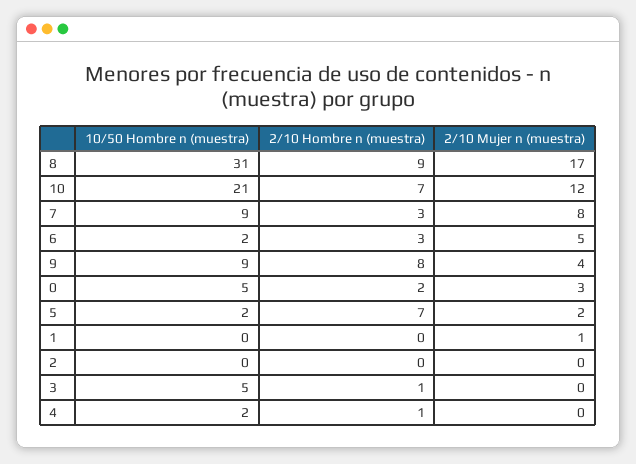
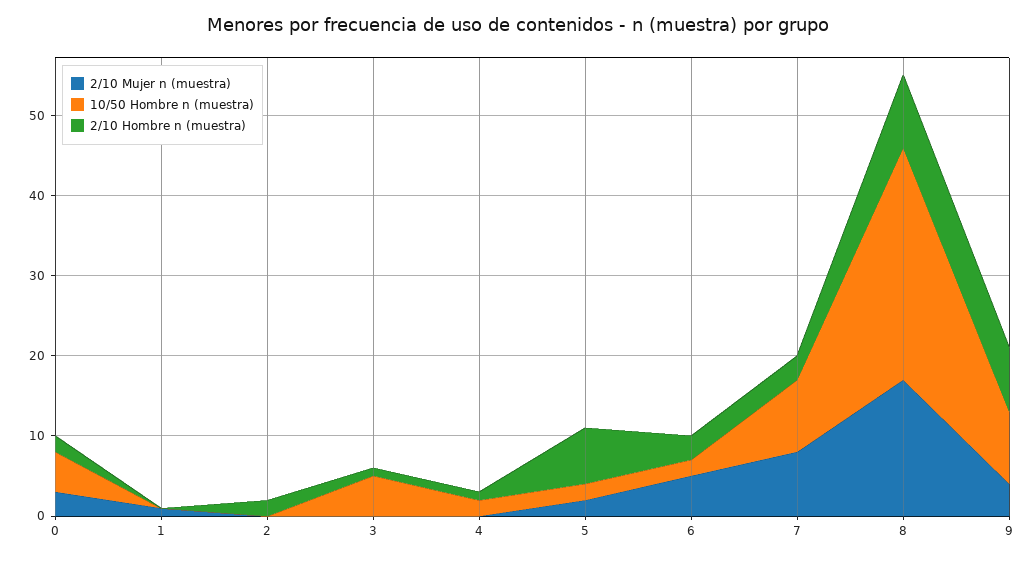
10/50 Hombre n (muestra), 8: 31 -> 29
10/50 Hombre n (muestra), 10: 21 -> none
2/10 Hombre n (muestra), 10: 7 -> none
2/10 Mujer n (muestra), 10: 12 -> none
2/10 Hombre n (muestra), 2: 0 -> 2

